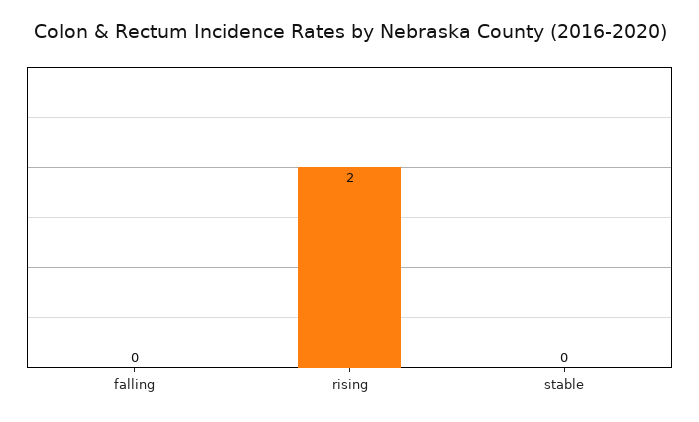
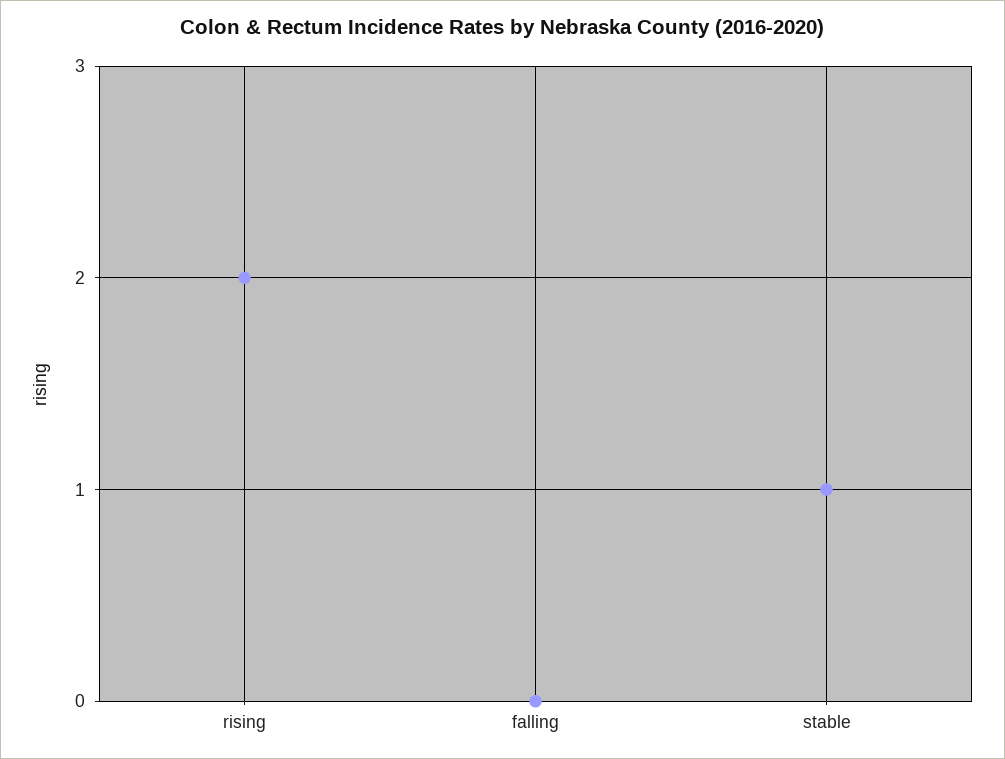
stable: 0 -> 1

